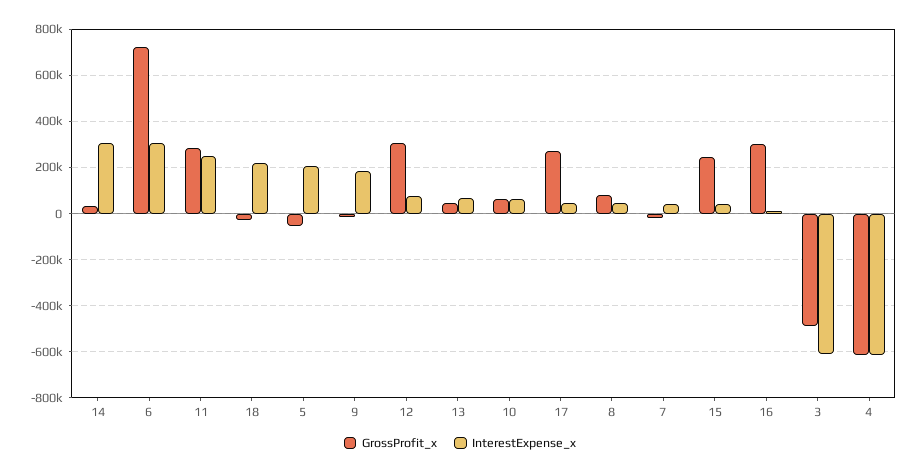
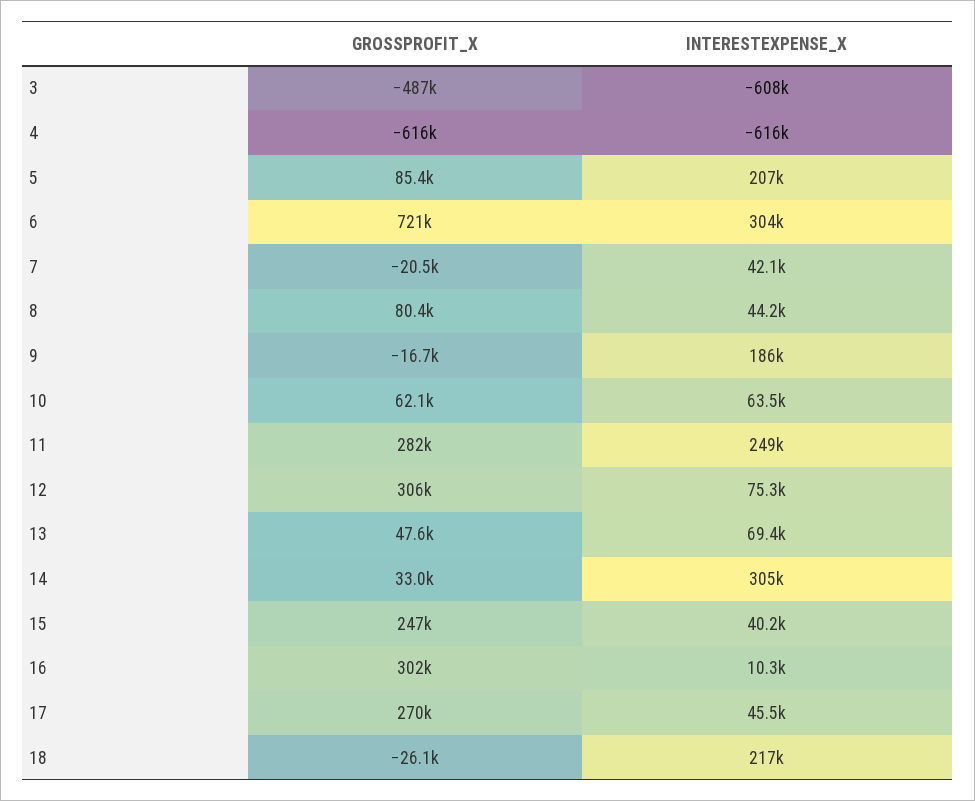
GrossProfit_x, 5: -50000 -> 85400

